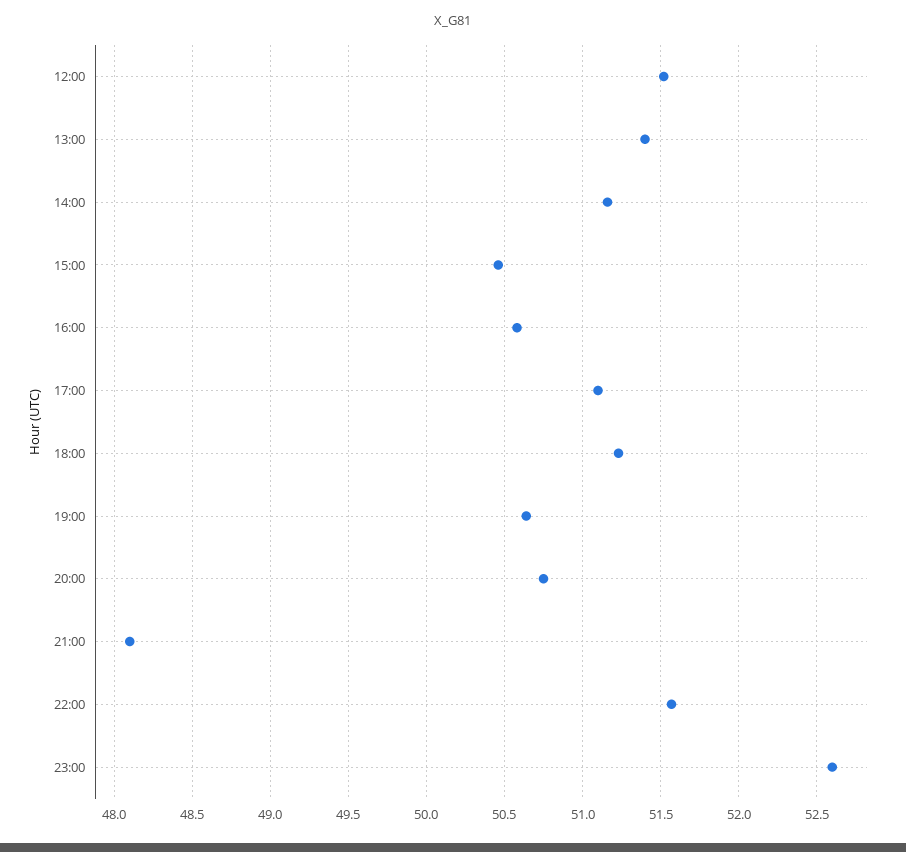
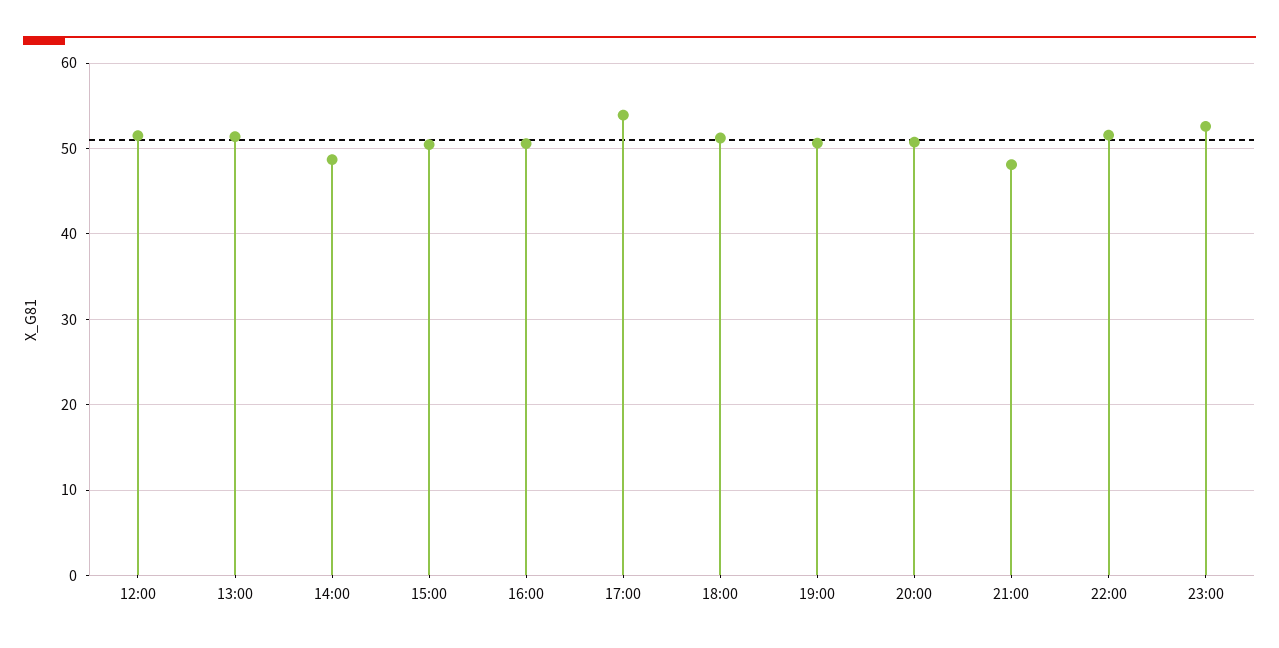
14:00: 51.15 -> 49
17:00: 51.1 -> 54

